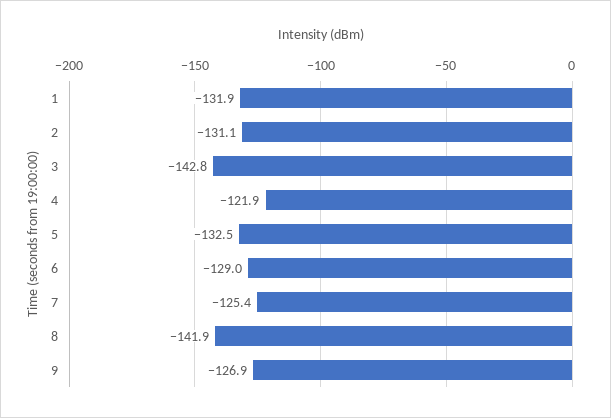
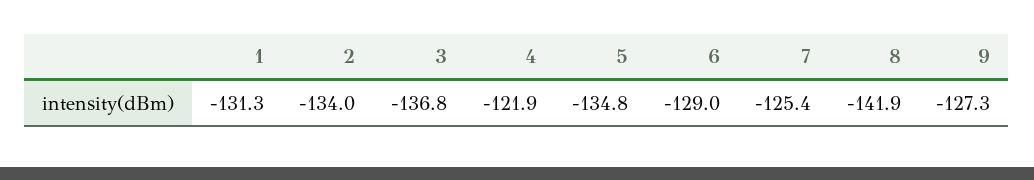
1: -131.9 -> -131.3
2: -131.1 -> -134
3: -142.8 -> -136.8
5: -132.5 -> -134.8
9: -126.9 -> -127.3

